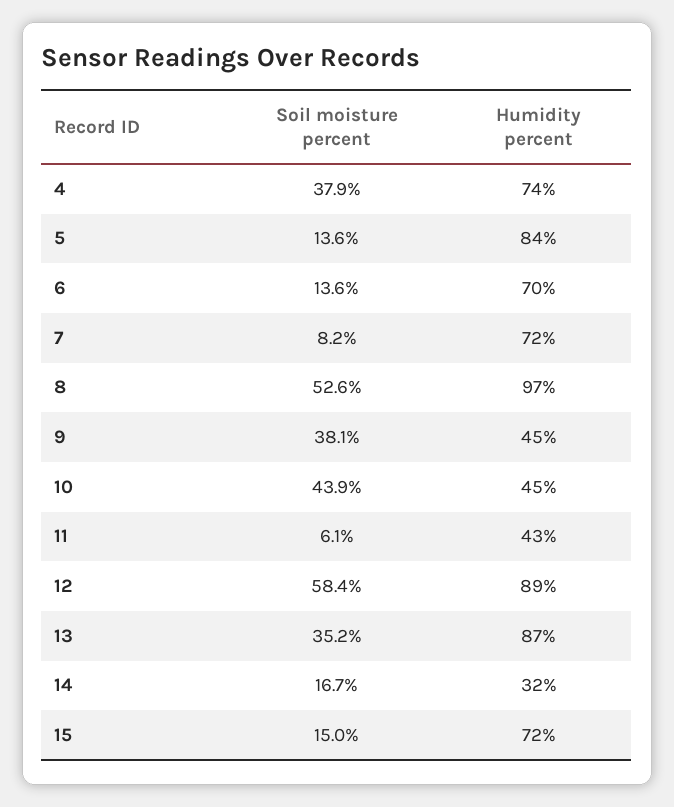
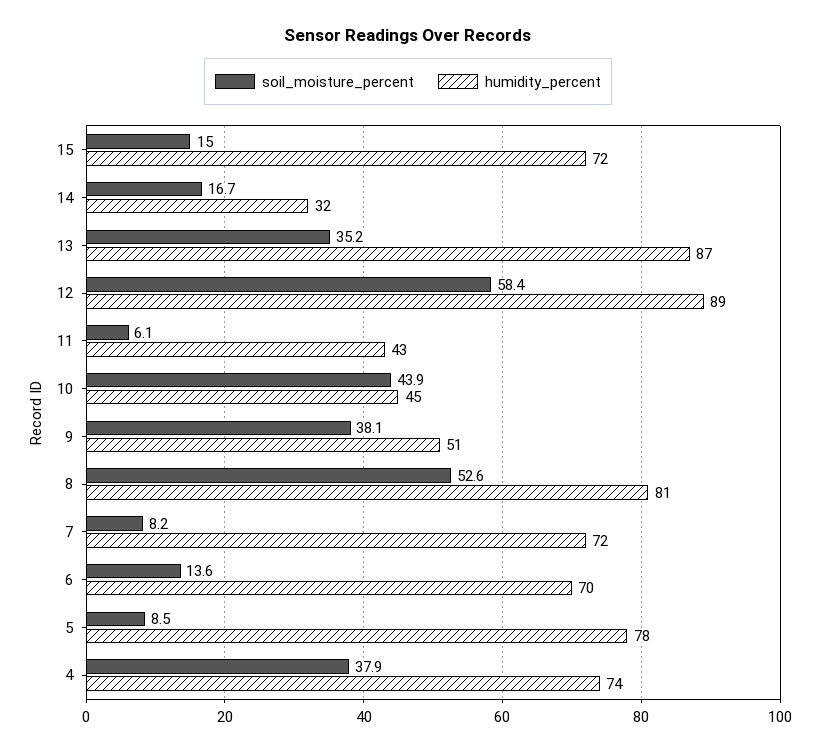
Soil moisture percent, 5: 13.6 -> 8.5
Humidity percent, 5: 84 -> 78
Humidity percent, 8: 97 -> 81
Humidity percent, 9: 45 -> 51

